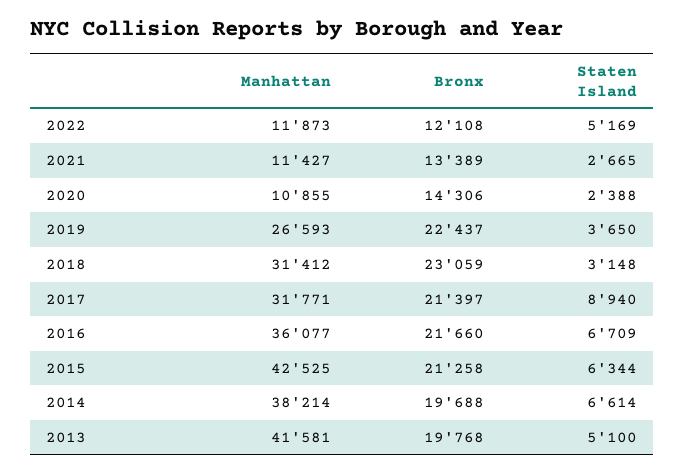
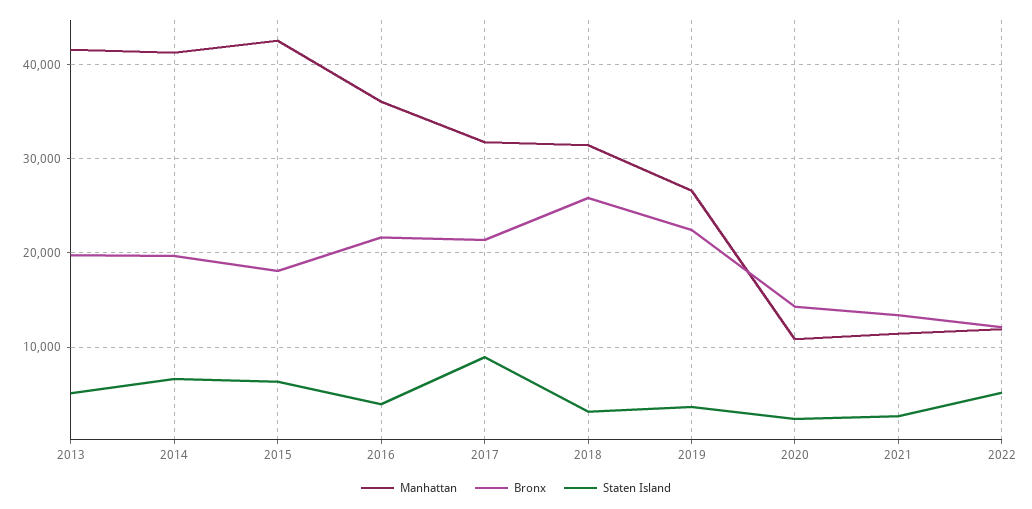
Bronx, 2018: 23059 -> 26000
Staten Island, 2016: 6709 -> 4000
Bronx, 2015: 21258 -> 18000
Manhattan, 2014: 38214 -> 41000

